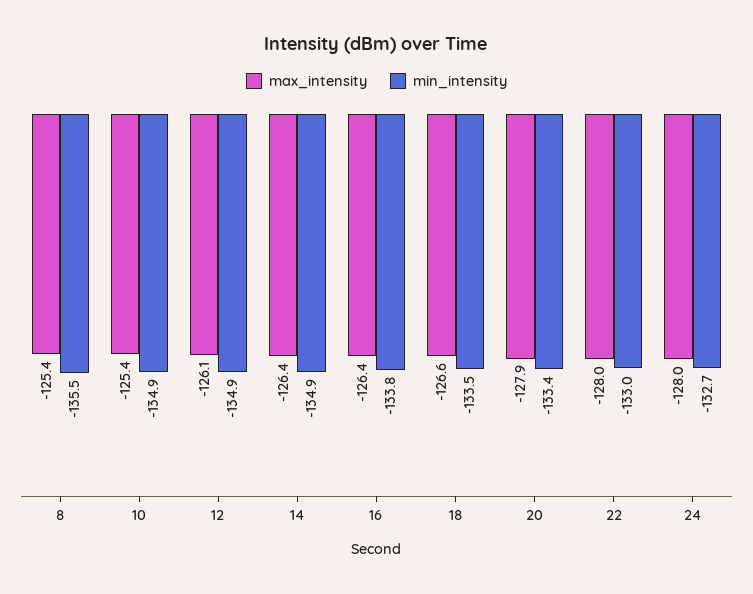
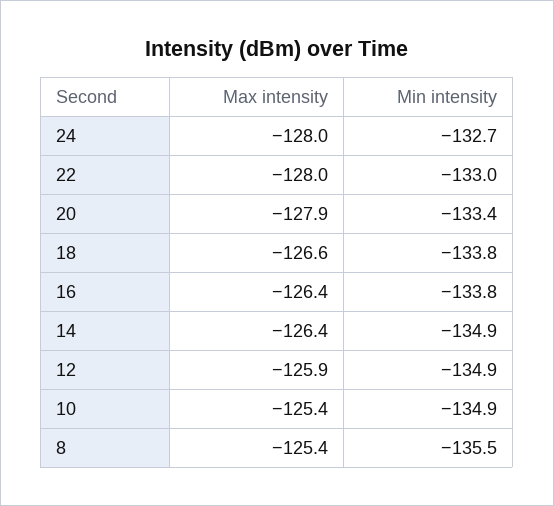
max_intensity, 12: -126.1 -> -125.9
min_intensity, 18: -133.5 -> -133.8

